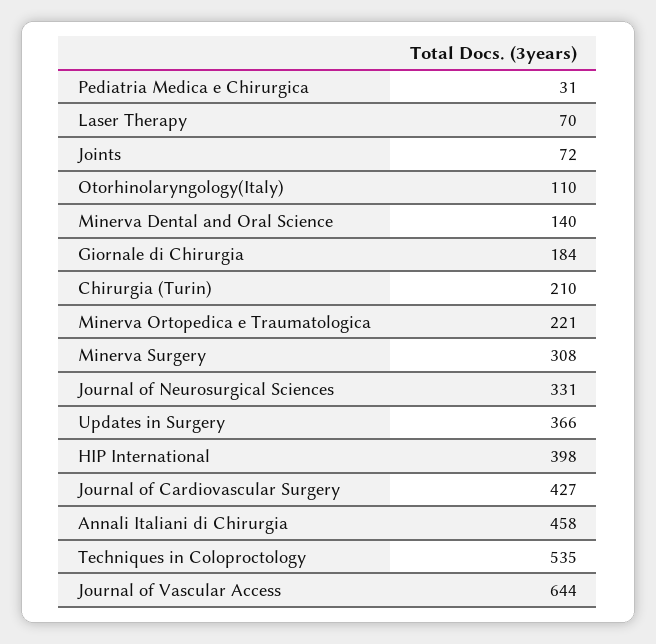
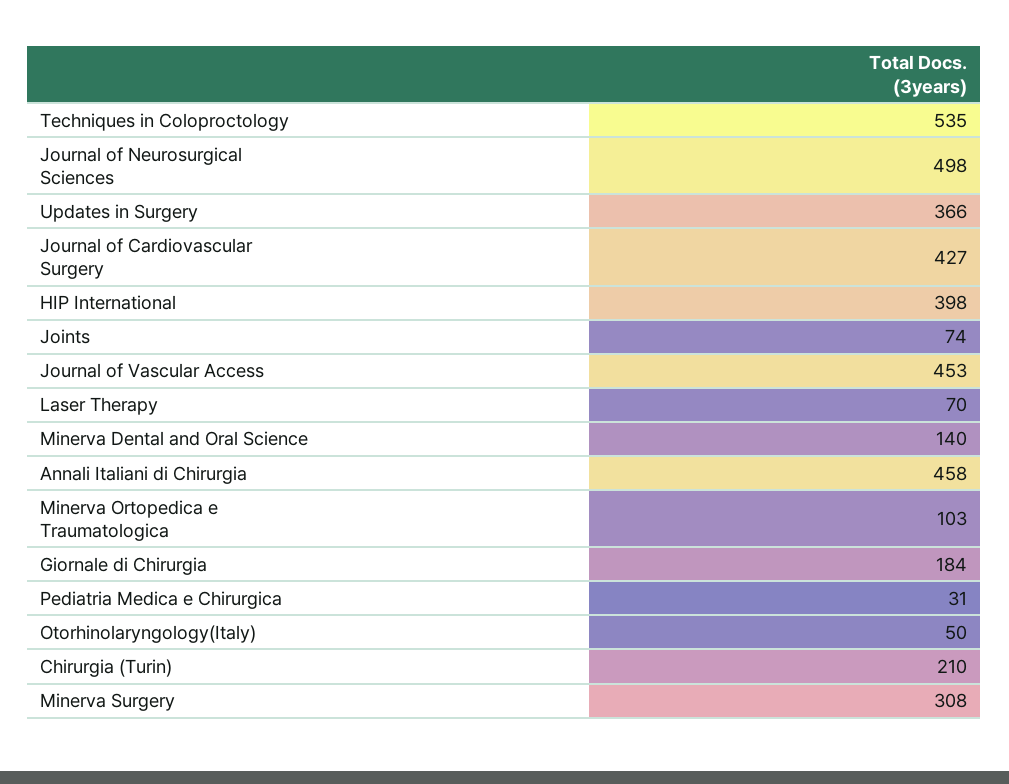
Joints: 72 -> 74
Otorhinolaryngology(Italy): 110 -> 50
Minerva Ortopedica e Traumatologica: 221 -> 103
Journal of Neurosurgical Sciences: 331 -> 498
Journal of Vascular Access: 644 -> 453

